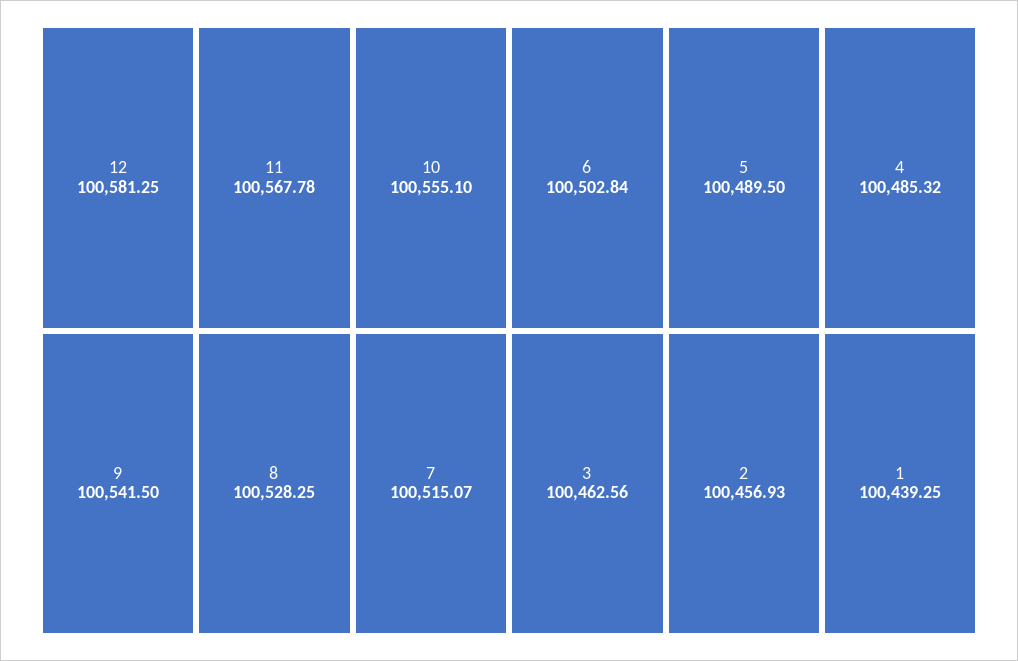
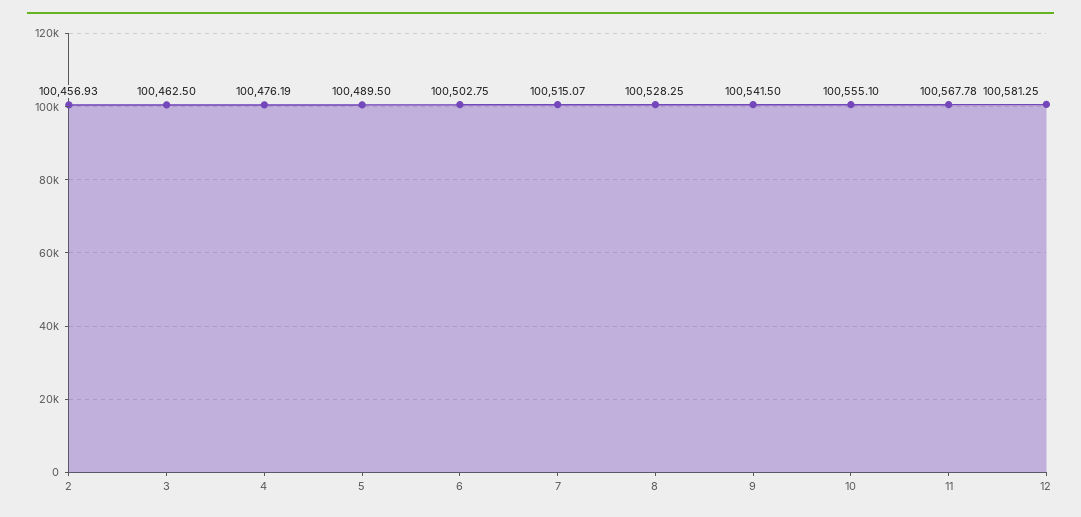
6: 100502.84 -> 100502.75
4: 100485.32 -> 100476.19
3: 100462.56 -> 100462.5
1: 100439.25 -> none

